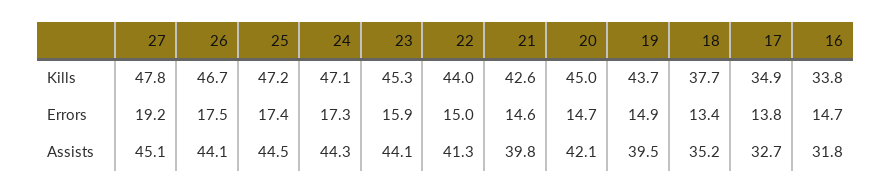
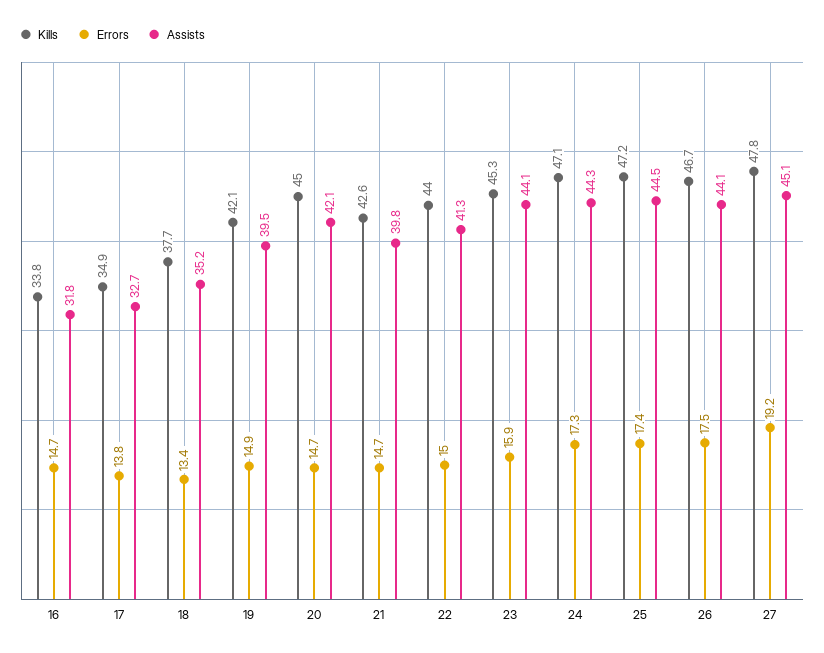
Kills, 19: 43.7 -> 42.1
Errors, 21: 14.6 -> 14.7

